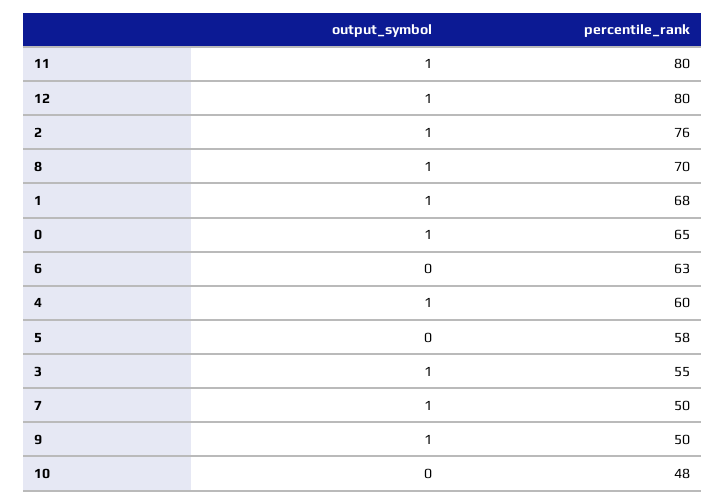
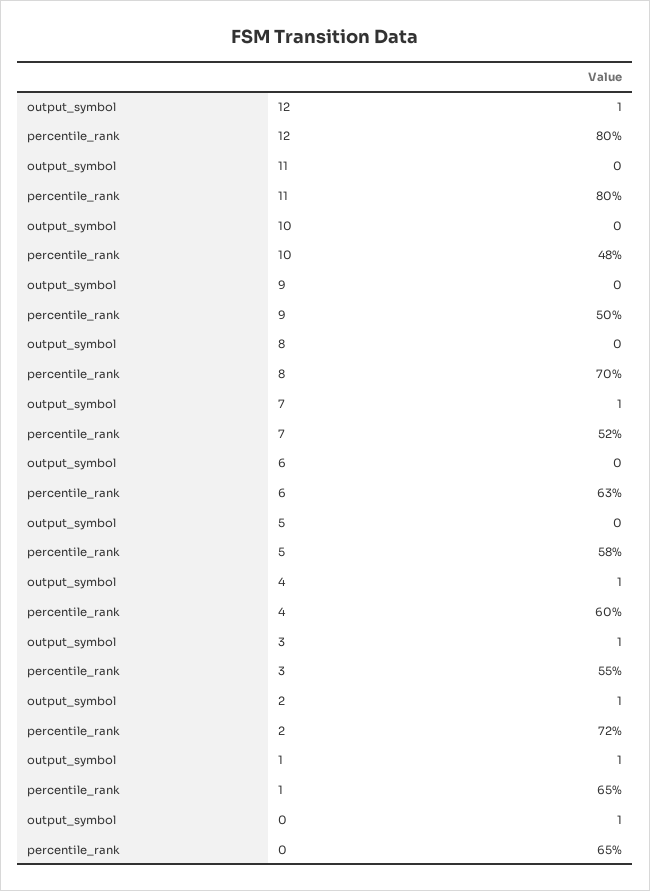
output_symbol, 11: 1 -> 0
percentile_rank, 2: 76 -> 72
output_symbol, 8: 1 -> 0
percentile_rank, 1: 68 -> 65
percentile_rank, 7: 50 -> 52
output_symbol, 9: 1 -> 0

